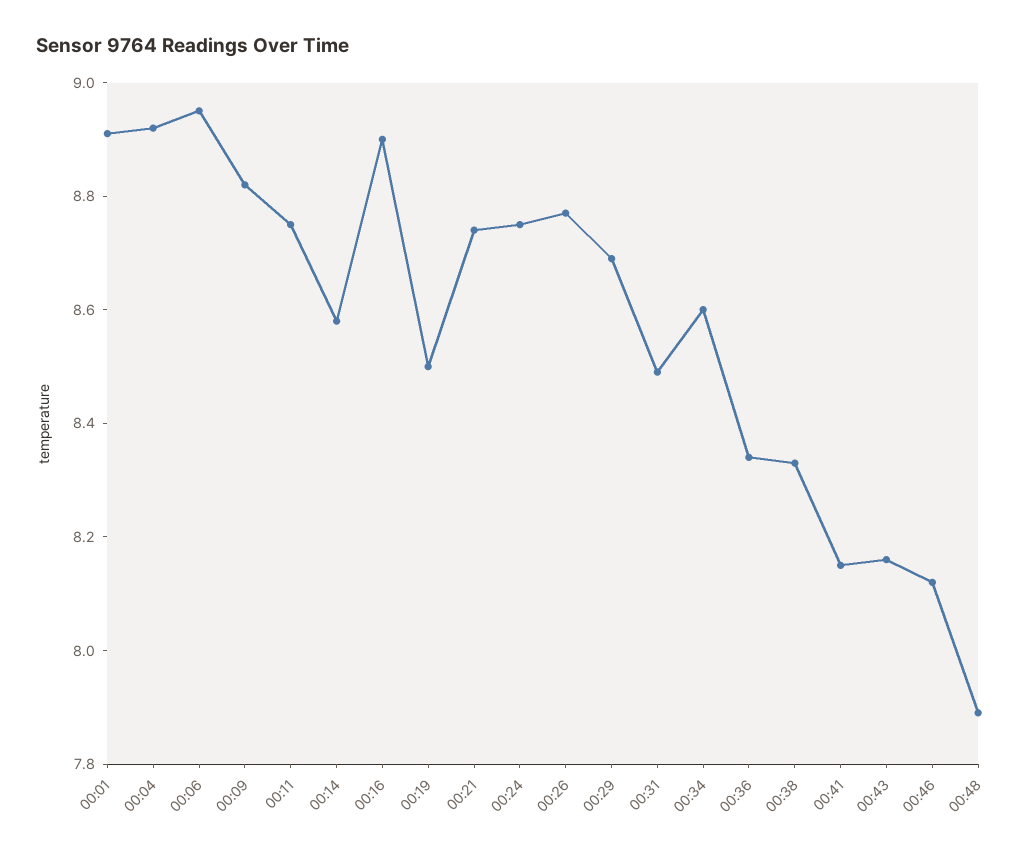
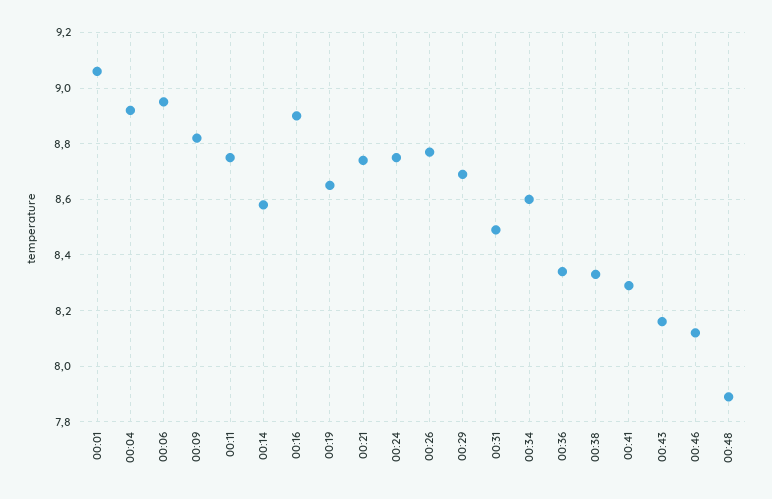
00:01: 8.9 -> 9.05
00:19: 8.5 -> 8.65
00:41: 8.15 -> 8.3

